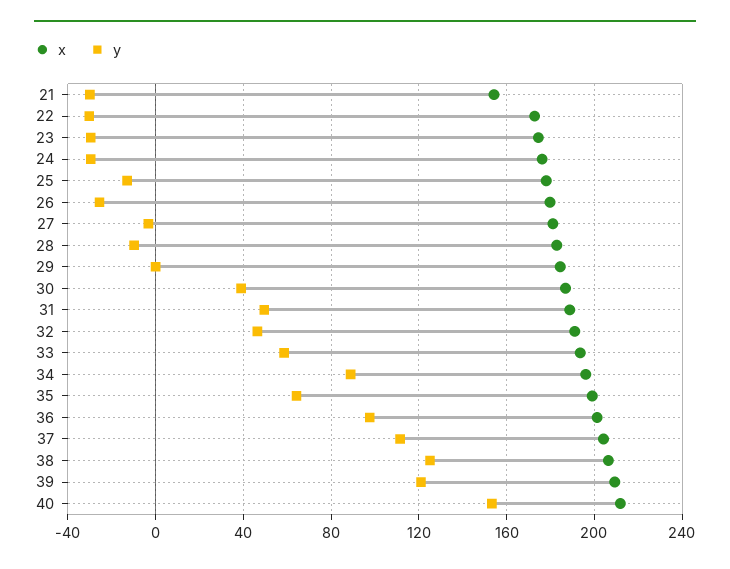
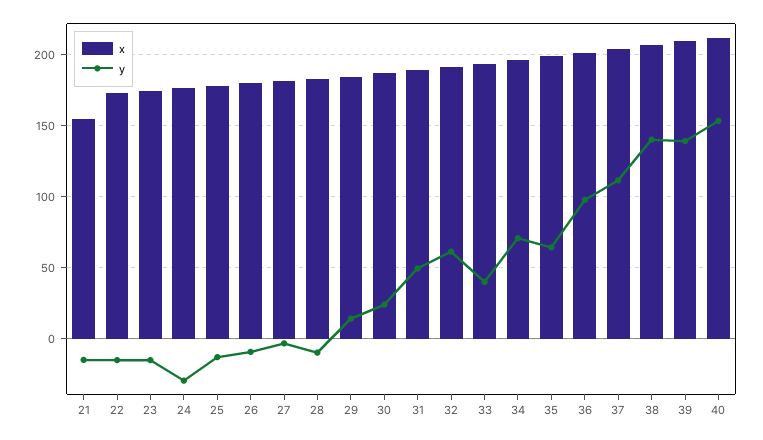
y, 21: -30 -> -15
y, 22: -30 -> -15
y, 23: -30 -> -15
y, 26: -25 -> -10
y, 29: 0 -> 15
y, 30: 40 -> 25
y, 32: 45 -> 60
y, 33: 60 -> 40
y, 34: 90 -> 70
y, 38: 125 -> 140
y, 39: 120 -> 140

